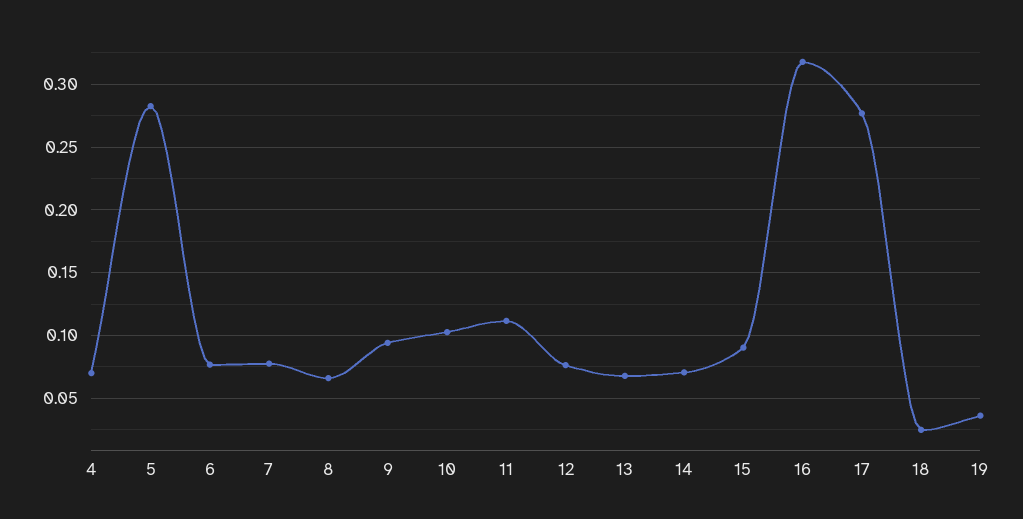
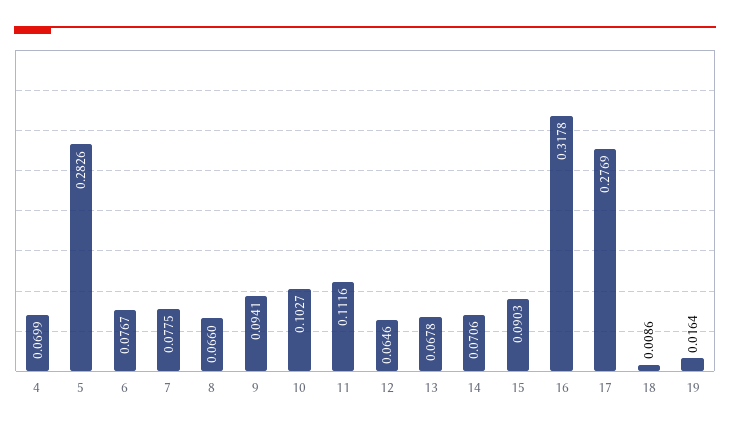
12: 0.075 -> 0.0646
18: 0.025 -> 0.0086
19: 0.035 -> 0.0164

